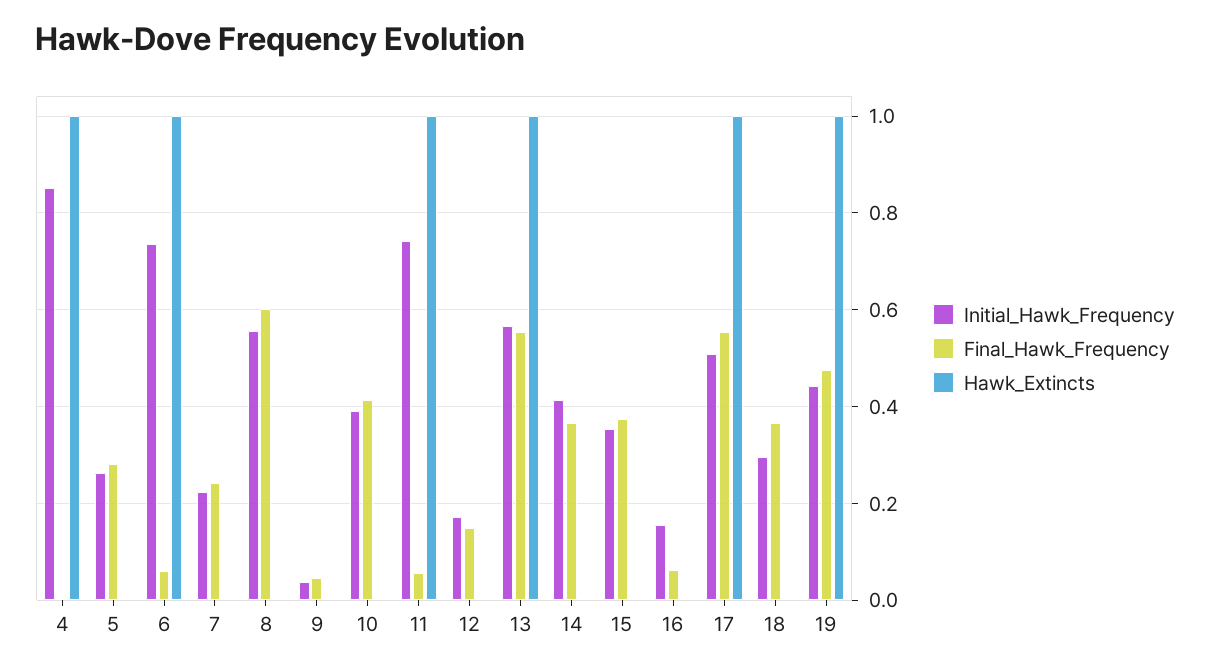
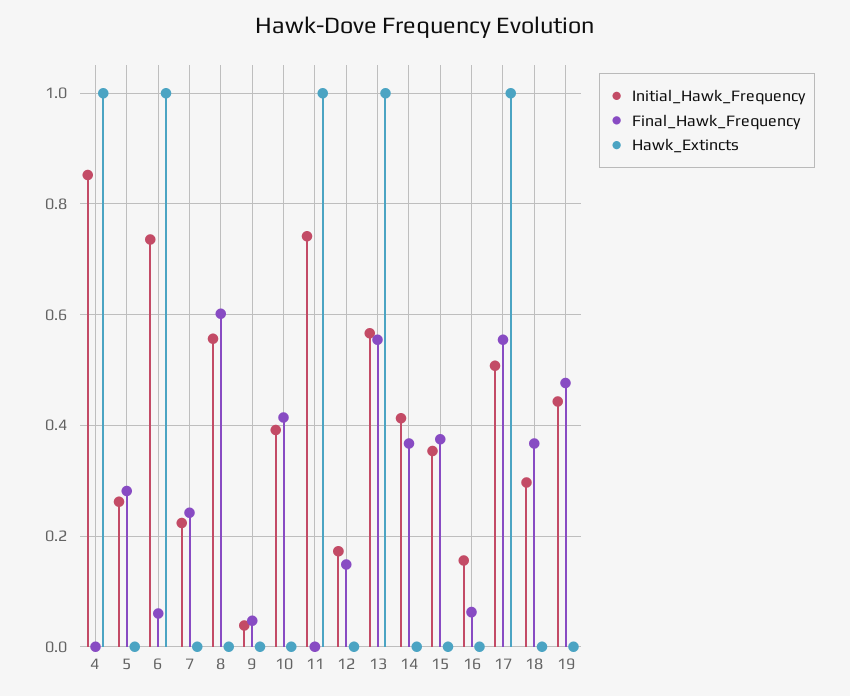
Final_Hawk_Frequency, 11: 0.06 -> 0
Hawk_Extincts, 19: 1 -> 0

